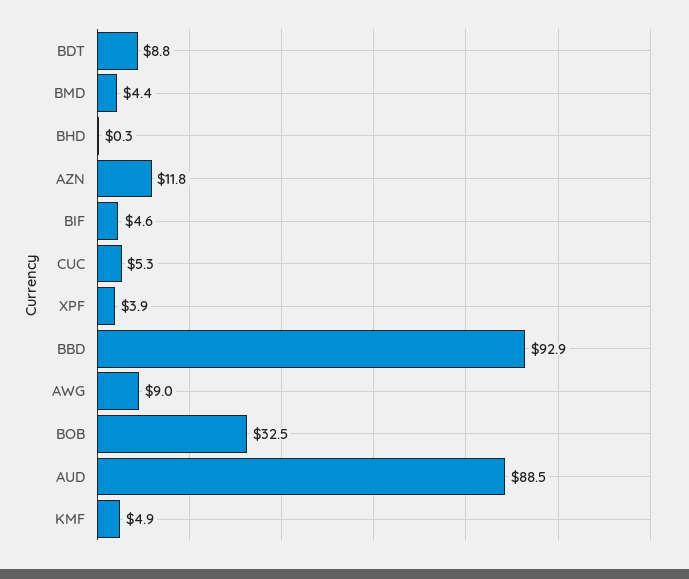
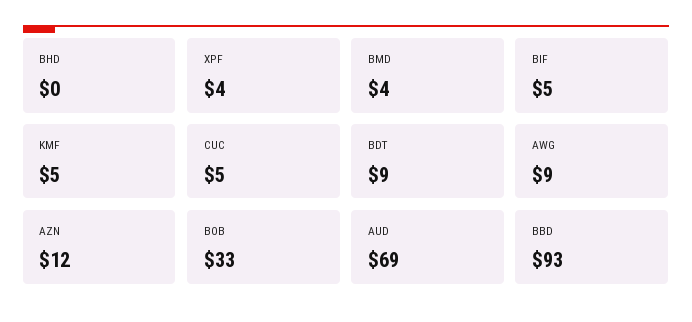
AUD: 88.5 -> 69

